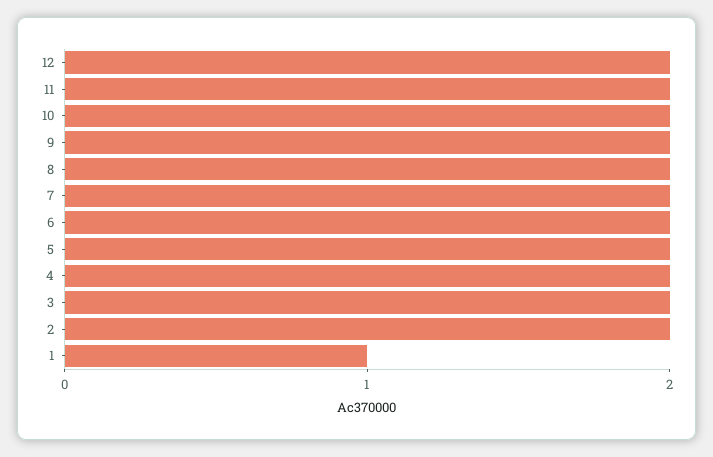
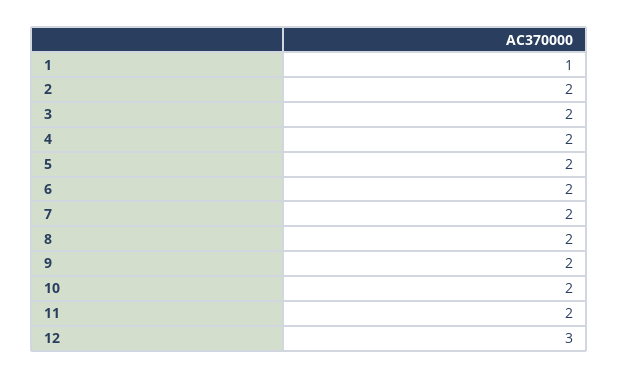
12: 2 -> 3

